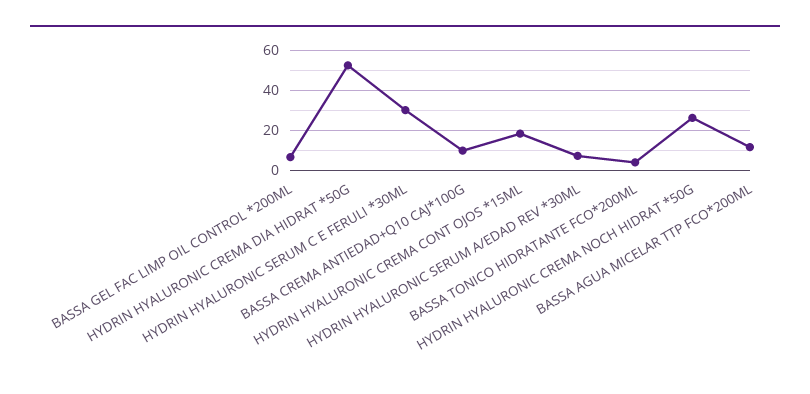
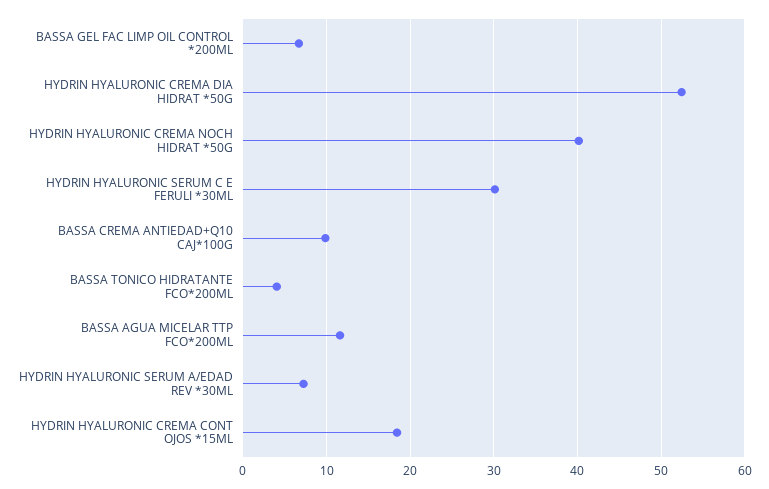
HYDRIN HYALURONIC CREMA NOCH HIDRAT *50G: 25 -> 40

